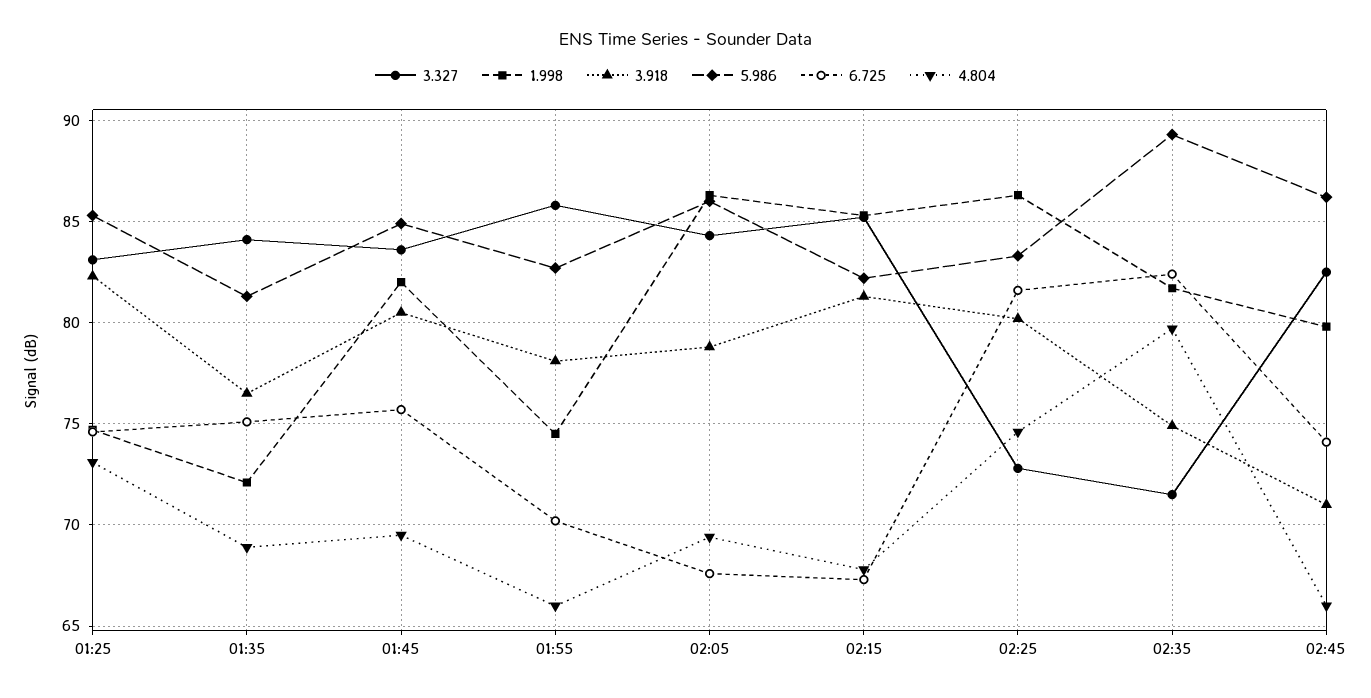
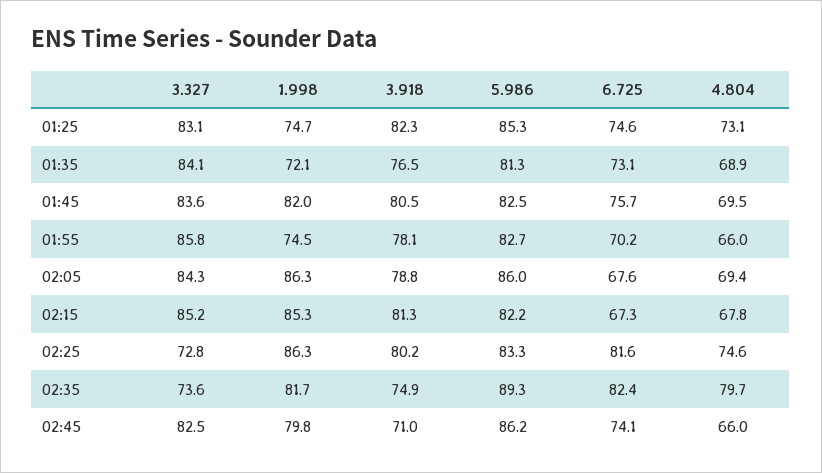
6.725, 01:35: 75 -> 73.1
5.986, 01:45: 85 -> 82.5
3.327, 02:35: 71.5 -> 73.6

